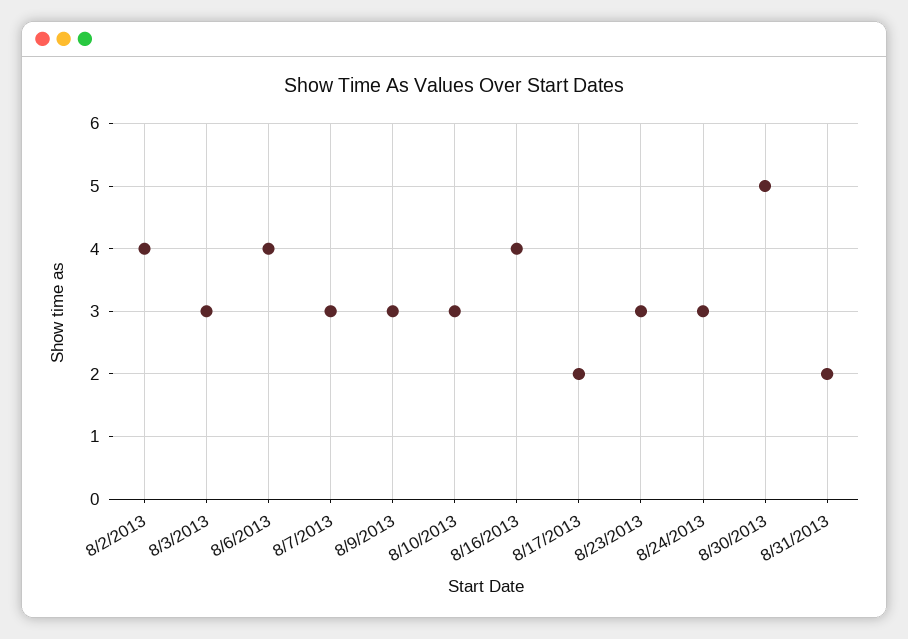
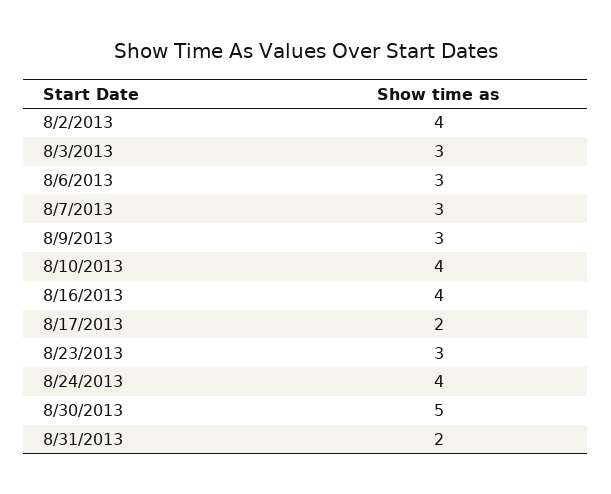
8/6/2013: 4 -> 3
8/10/2013: 3 -> 4
8/24/2013: 3 -> 4

